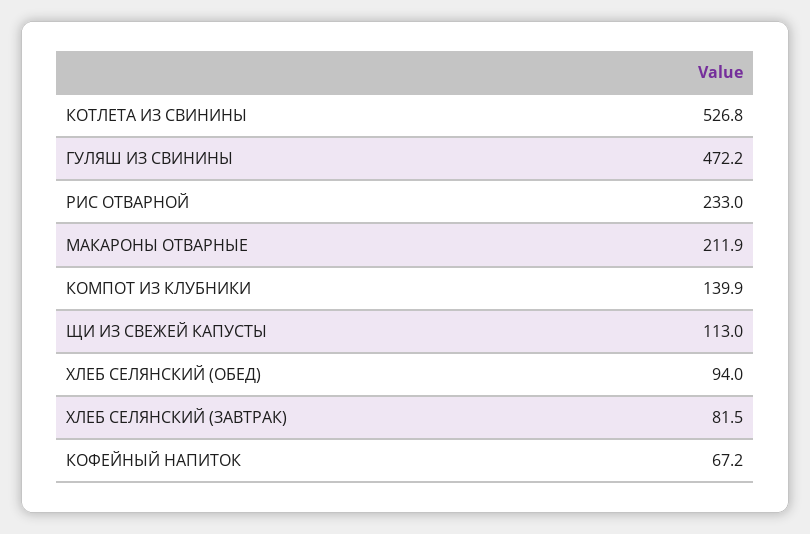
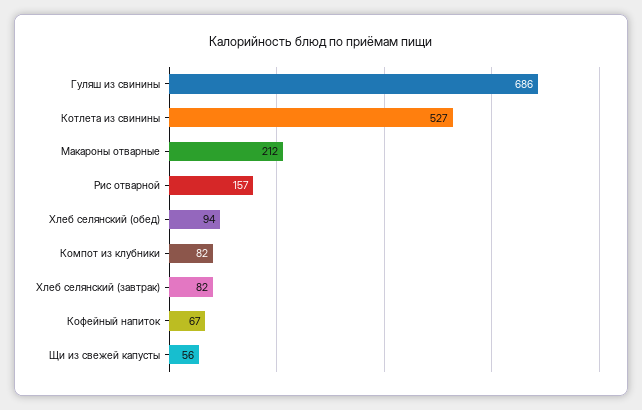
ГУЛЯШ ИЗ СВИНИНЫ: 472.2 -> 686
РИС ОТВАРНОЙ: 233 -> 157
КОМПОТ ИЗ КЛУБНИКИ: 139.9 -> 82
ЩИ ИЗ СВЕЖЕЙ КАПУСТЫ: 113 -> 56

